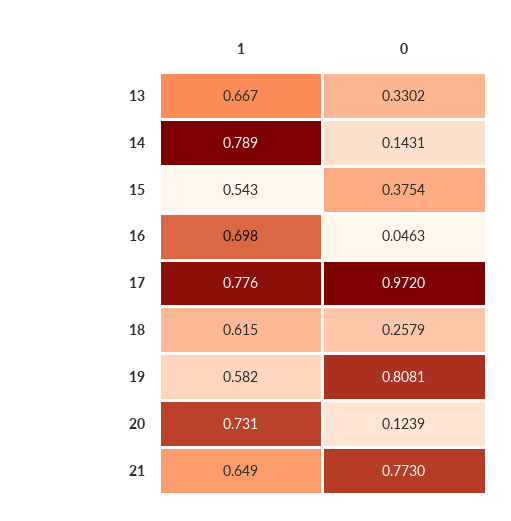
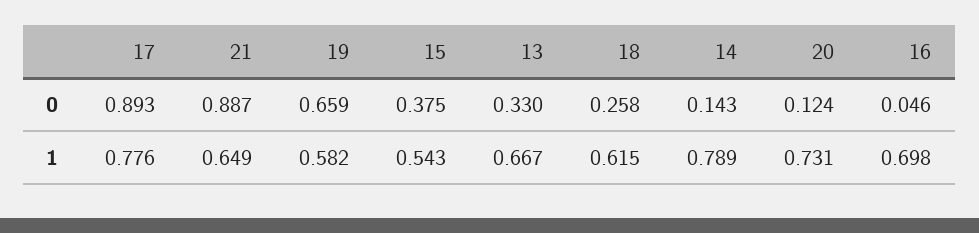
0, 17: 0.972 -> 0.893
0, 19: 0.8081 -> 0.659
0, 21: 0.773 -> 0.887

